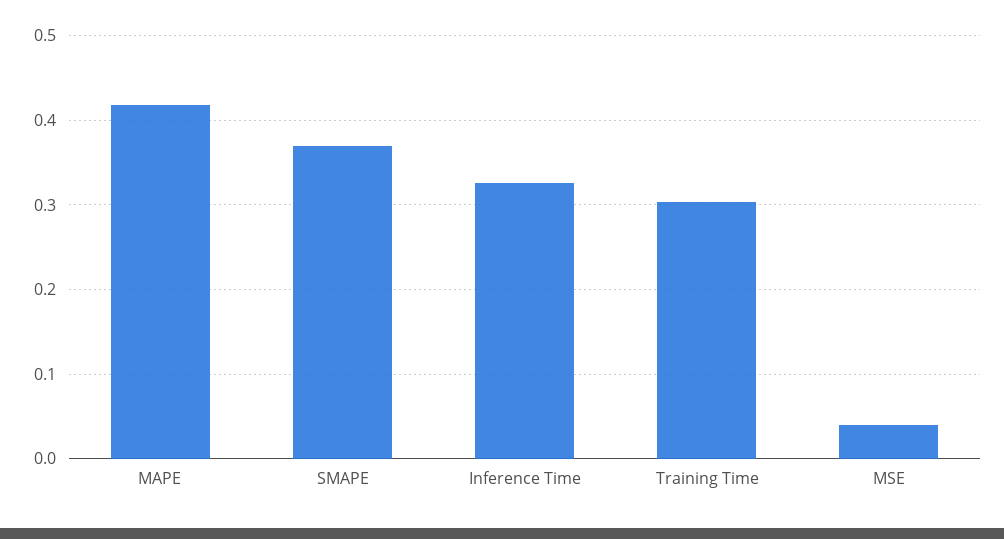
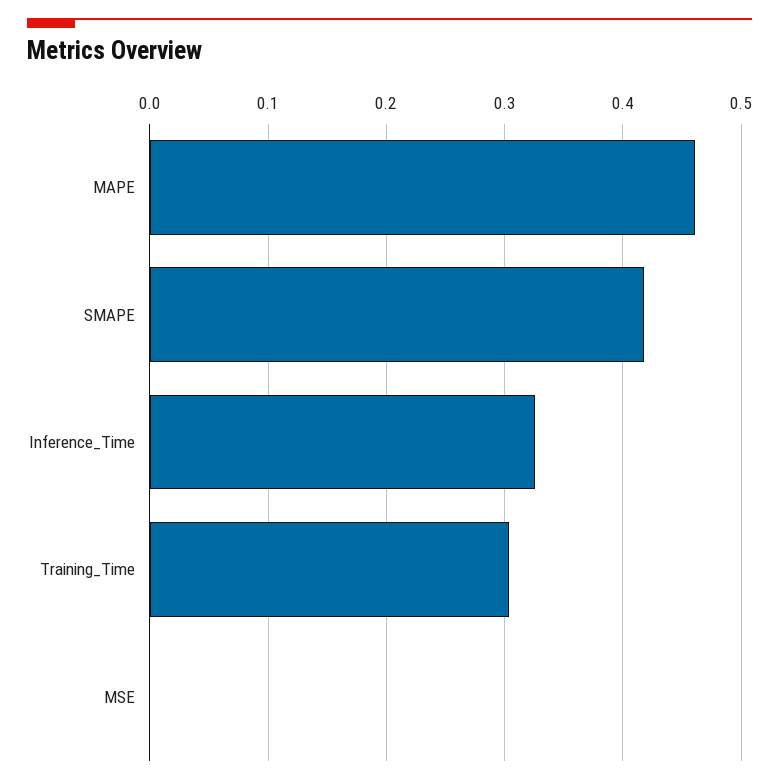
MAPE: 0.42 -> 0.46
SMAPE: 0.37 -> 0.42
MSE: 0.04 -> 0

